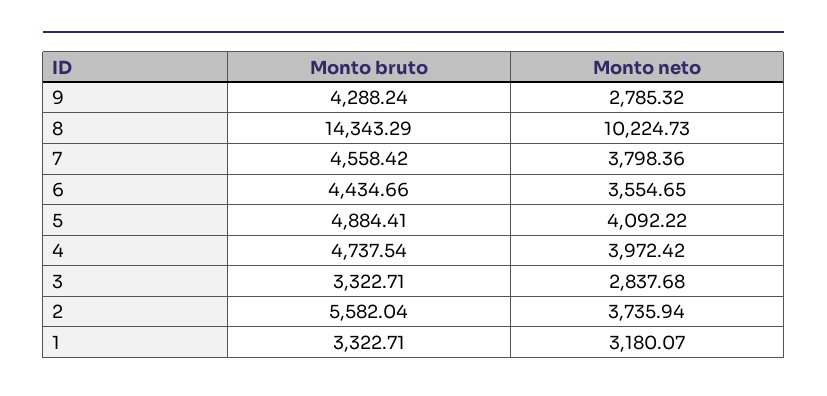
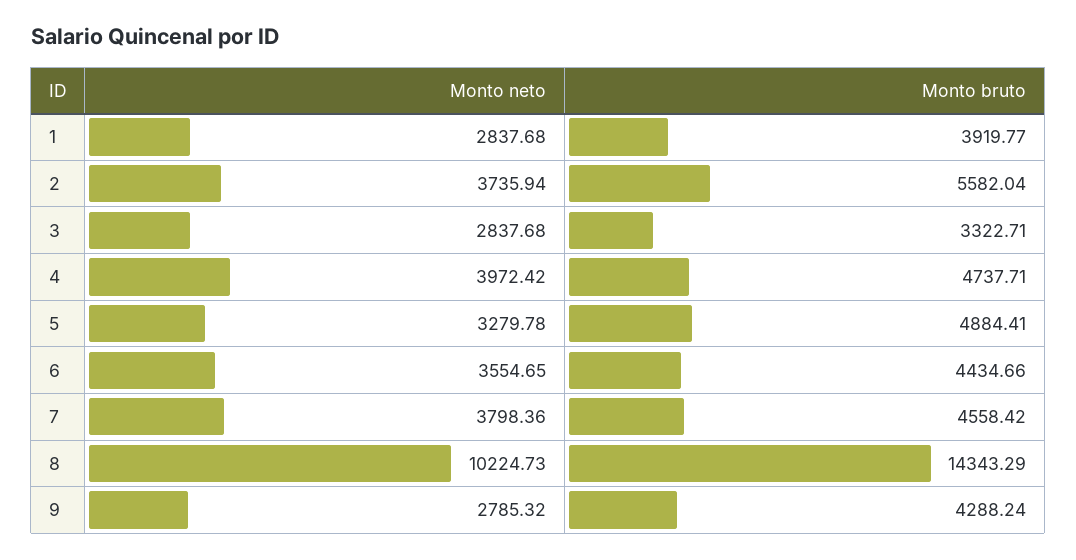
Monto neto, 5: 4092.22 -> 3279.78
Monto bruto, 4: 4737.54 -> 4737.71
Monto bruto, 1: 3322.71 -> 3919.77
Monto neto, 1: 3180.07 -> 2837.68

